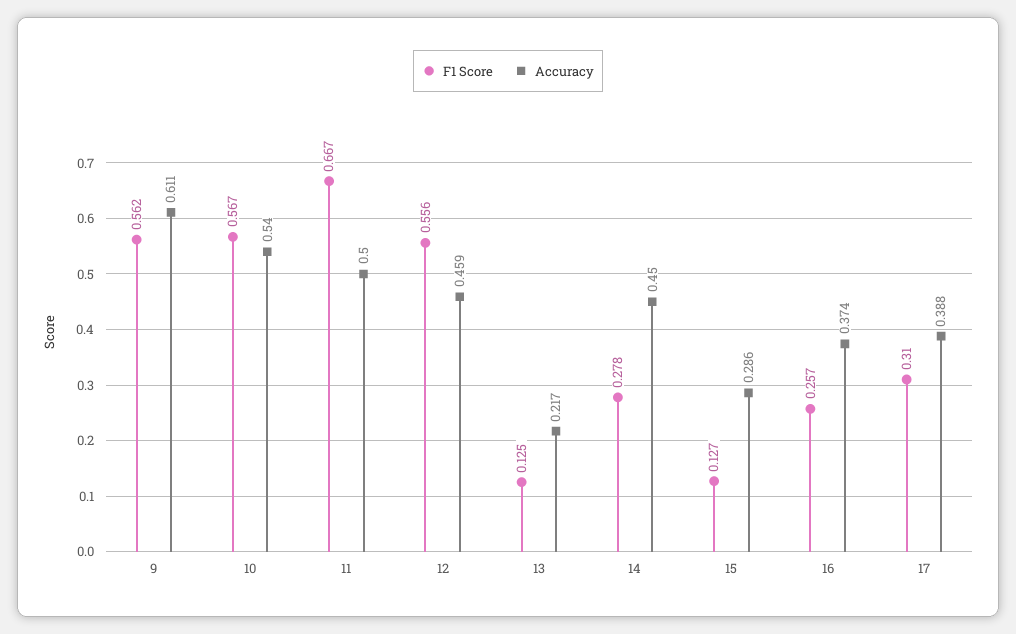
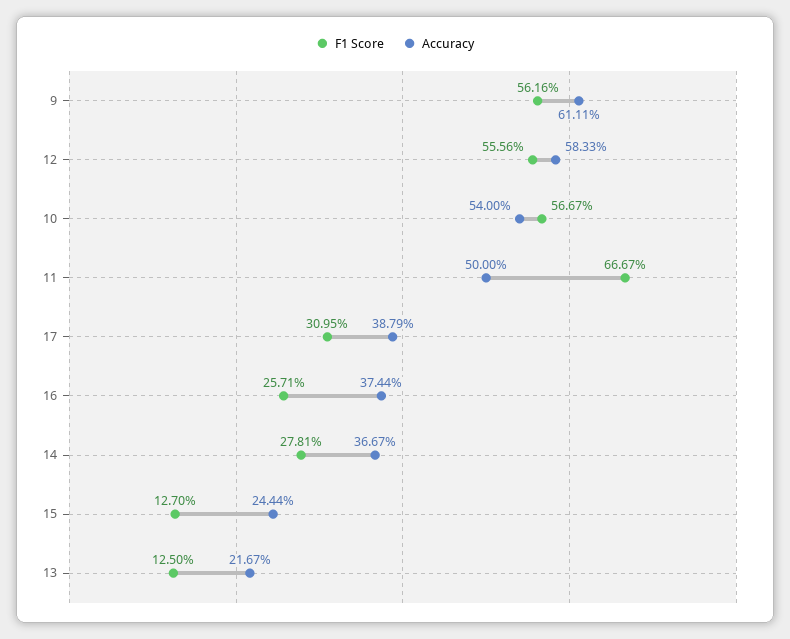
Accuracy, 12: 0.459 -> 0.5833
Accuracy, 14: 0.45 -> 0.3667
Accuracy, 15: 0.286 -> 0.2444

